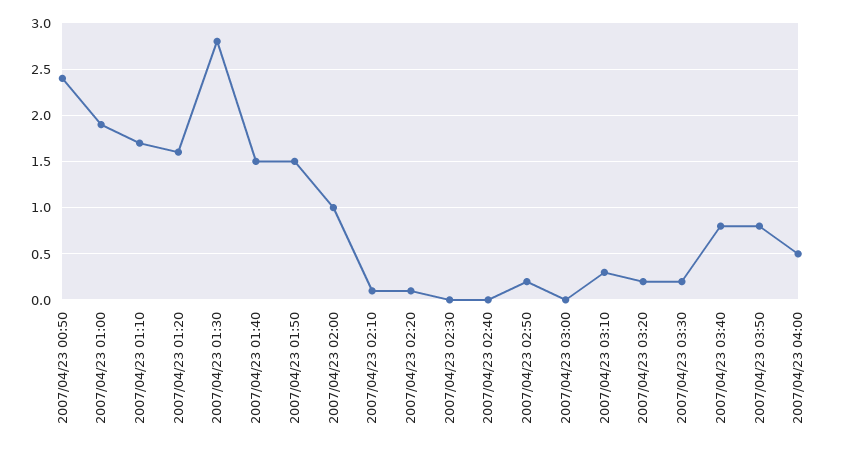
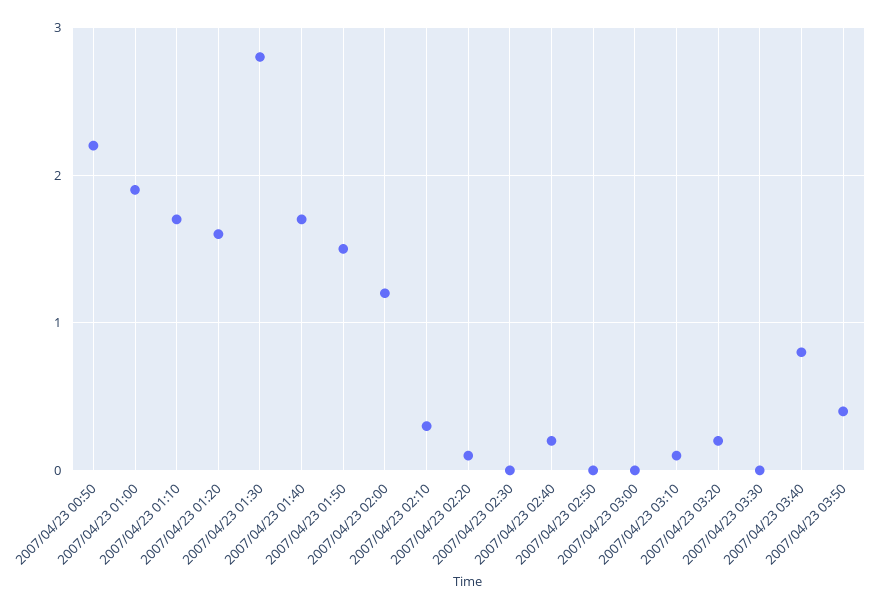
2007/04/23 00:50: 2.4 -> 2.2
2007/04/23 01:40: 1.5 -> 1.7
2007/04/23 02:00: 1 -> 1.2
2007/04/23 02:10: 0.1 -> 0.3
2007/04/23 02:40: 0 -> 0.2
2007/04/23 02:50: 0.2 -> 0
2007/04/23 03:10: 0.3 -> 0.1
2007/04/23 03:30: 0.2 -> 0
2007/04/23 03:50: 0.8 -> 0.4
2007/04/23 04:00: 0.5 -> none

